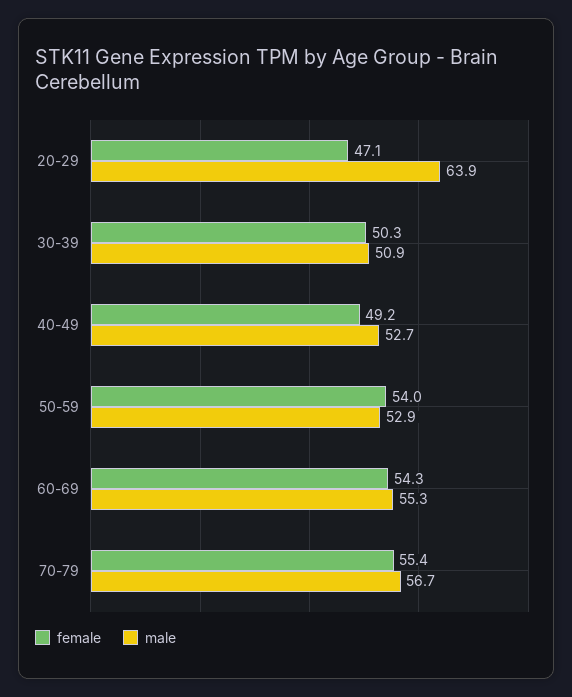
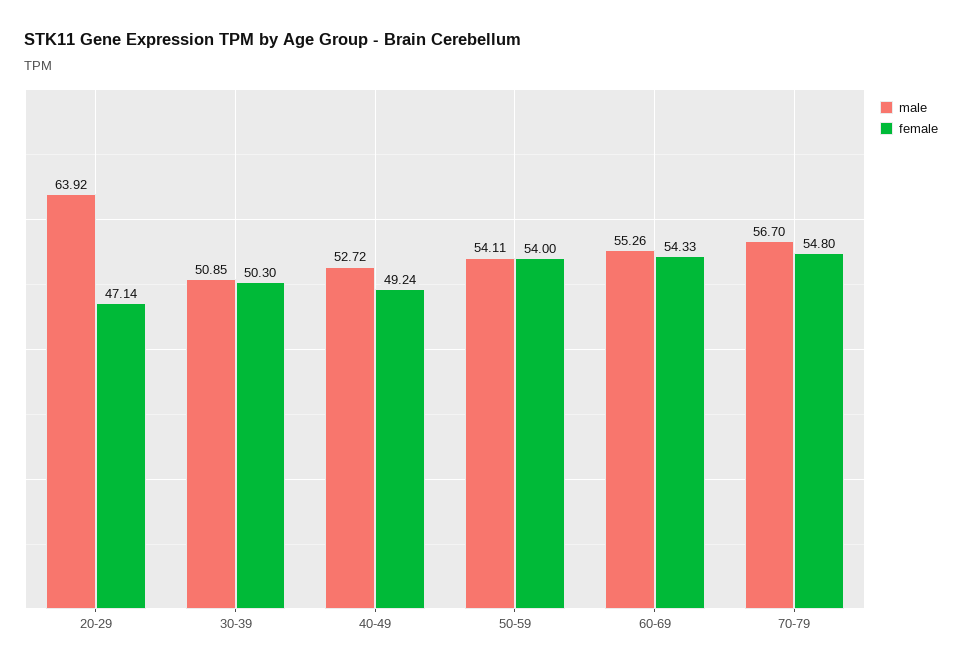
male, 50-59: 52.9 -> 54.11
female, 70-79: 55.4 -> 54.8

